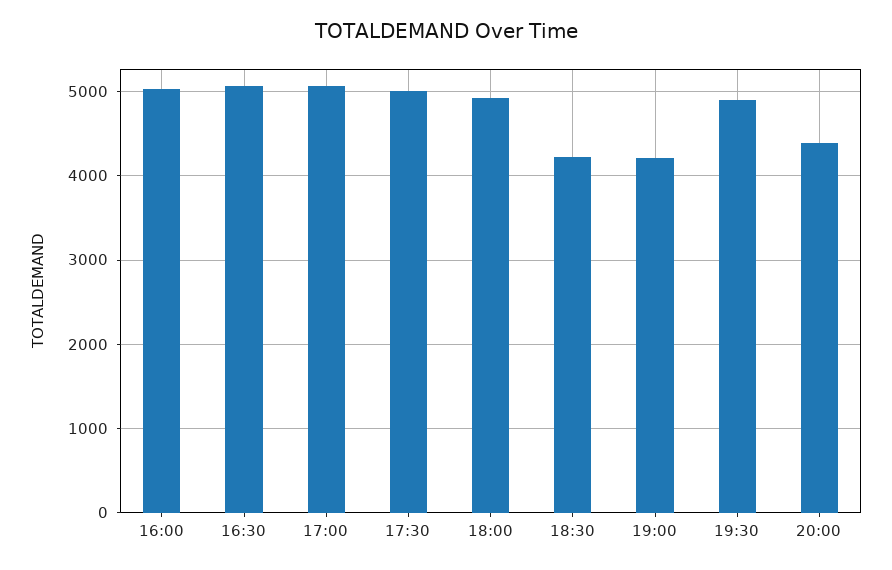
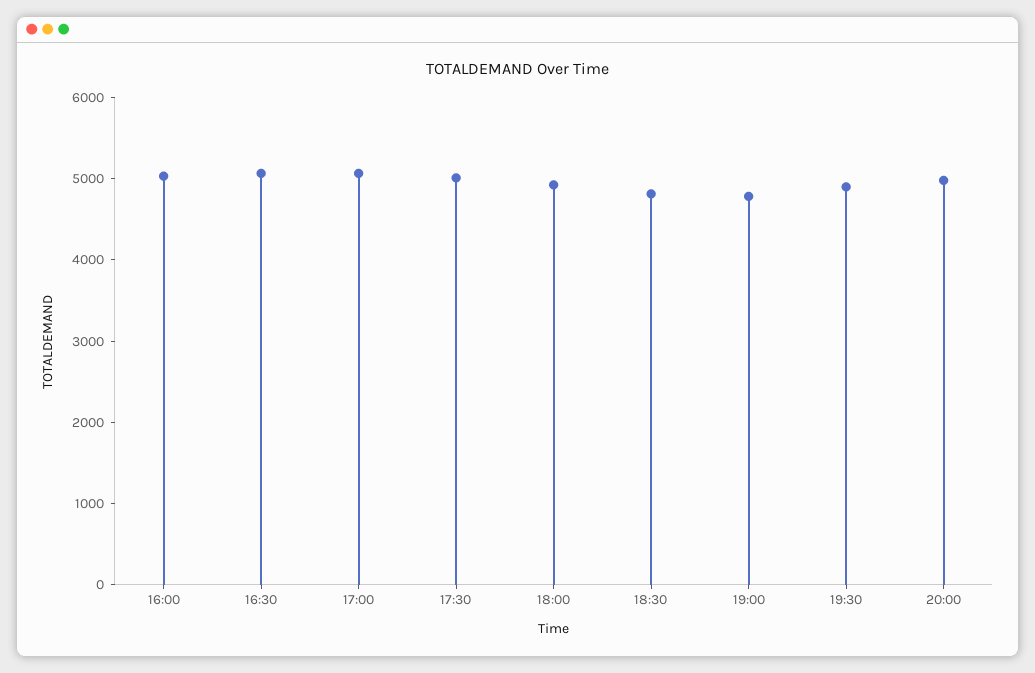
18:30: 4200 -> 4800
19:00: 4200 -> 4800
20:00: 4400 -> 5000

